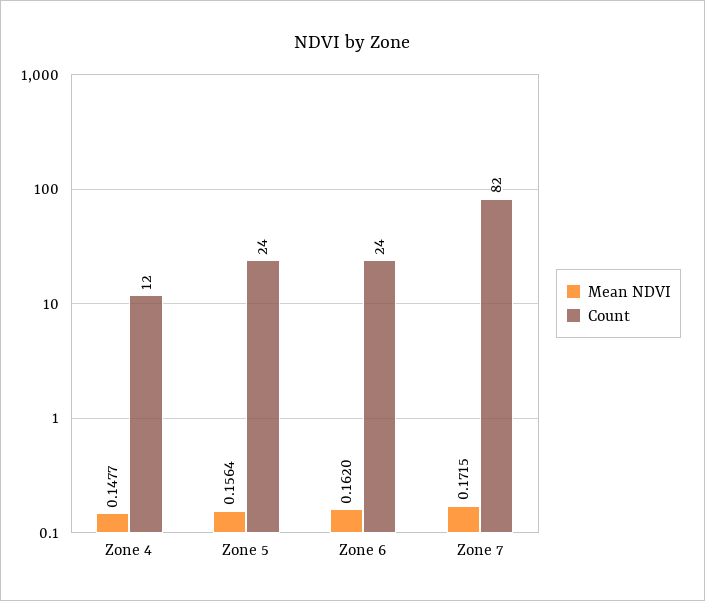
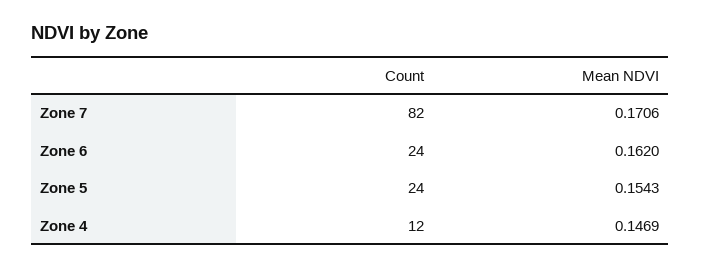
Mean NDVI, Zone 4: 0.1477 -> 0.1469
Mean NDVI, Zone 5: 0.1564 -> 0.1543
Mean NDVI, Zone 7: 0.1715 -> 0.1706

